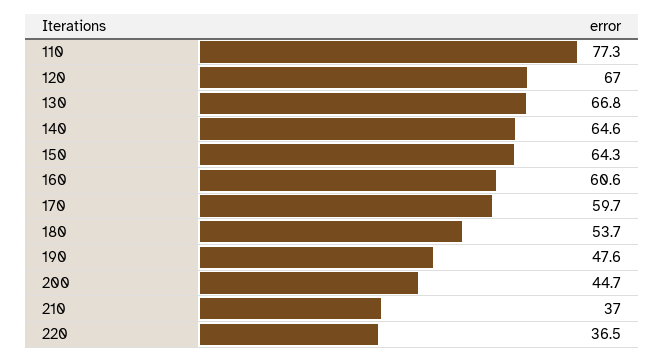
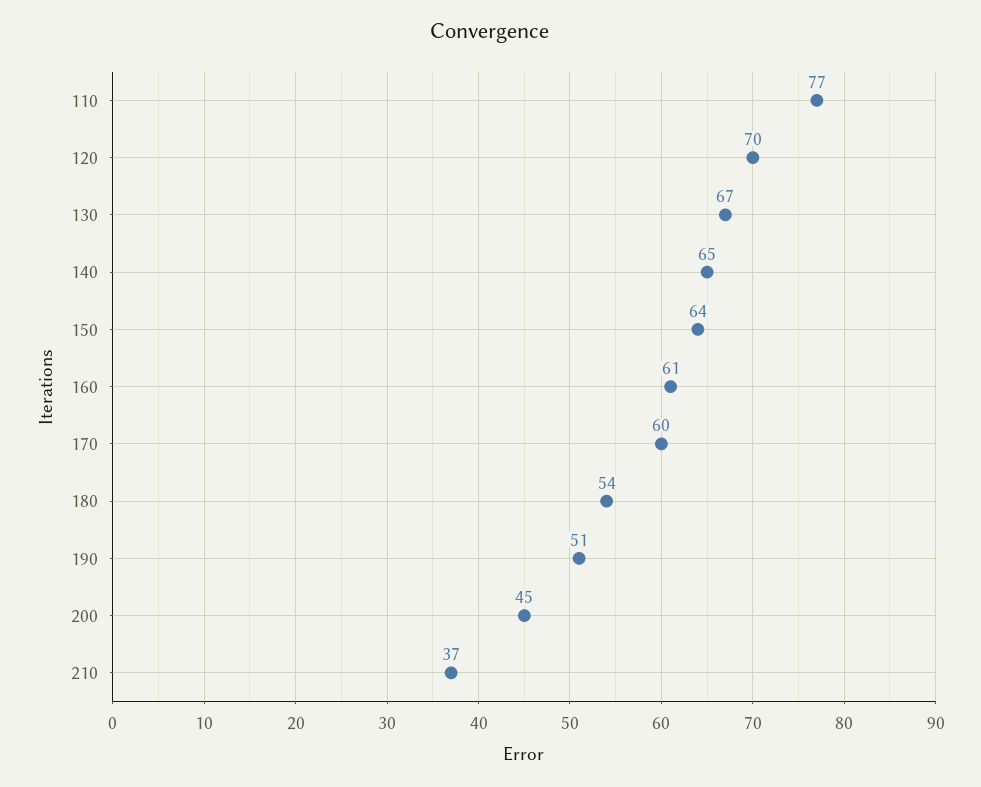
120: 67 -> 70
190: 47.6 -> 51
220: 36.5 -> none

